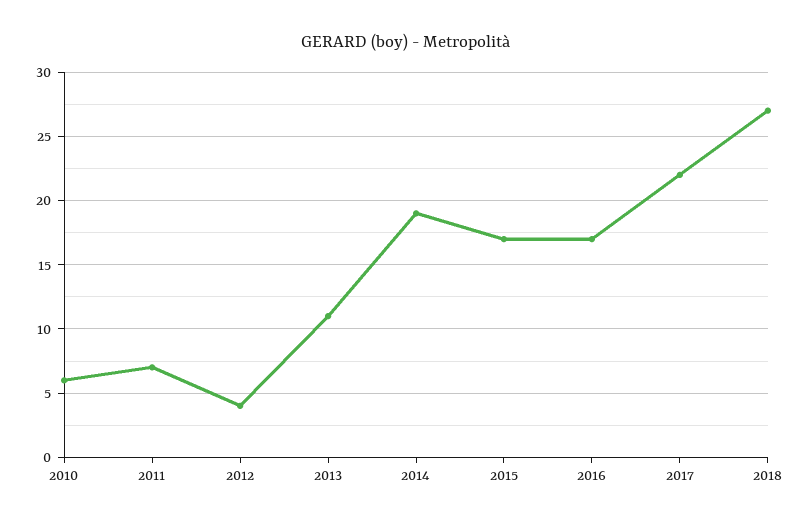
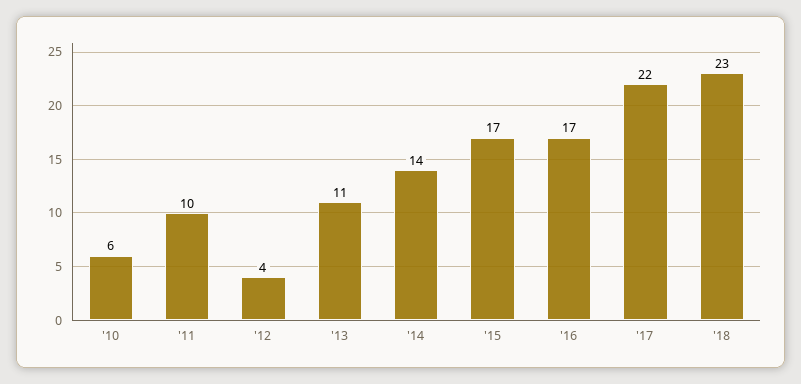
2011: 7 -> 10
2014: 19 -> 14
2018: 27 -> 23

